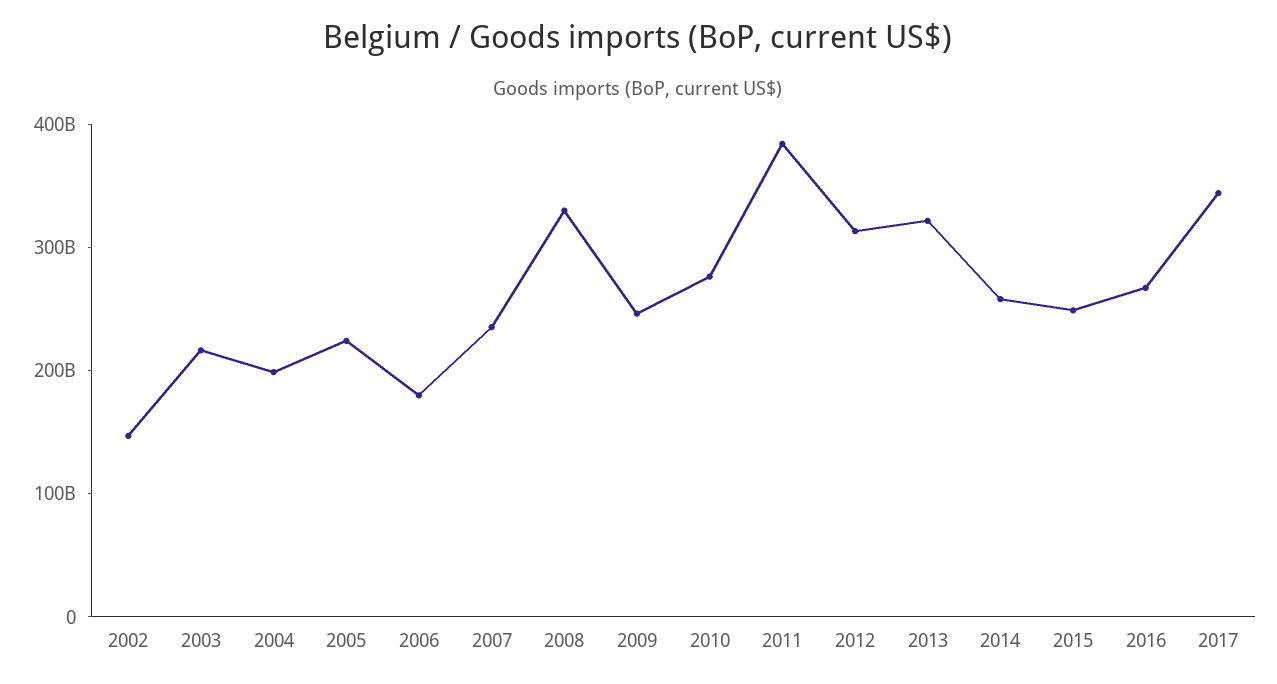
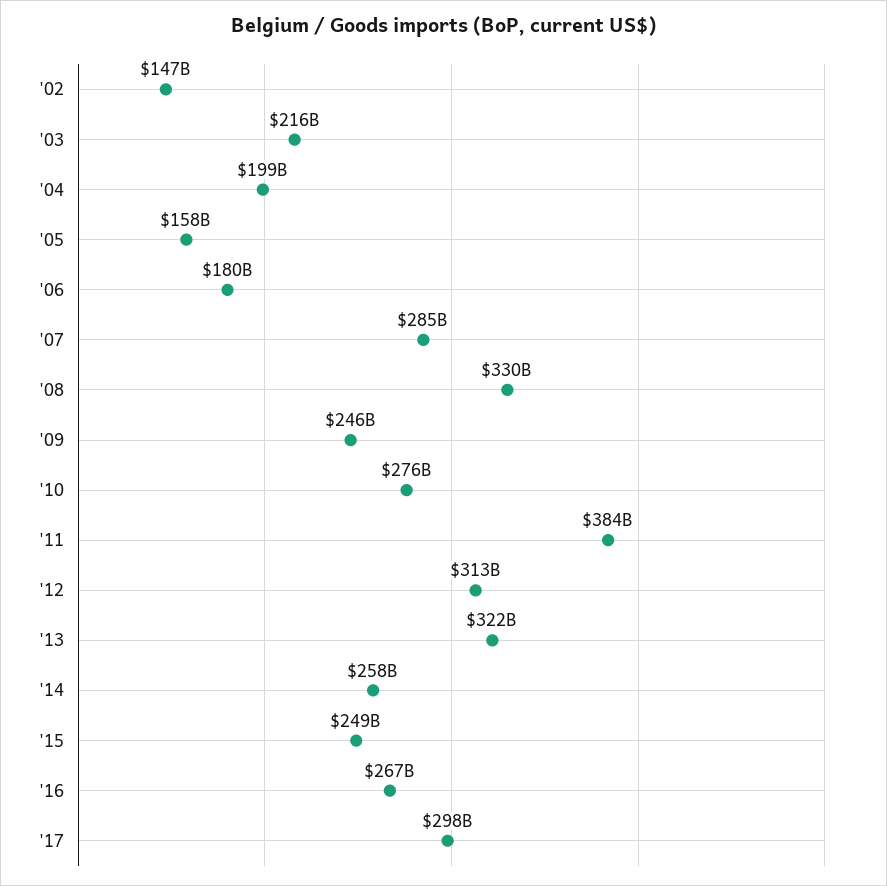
2005: 220000000000 -> 158000000000
2007: 240000000000 -> 285000000000
2017: 340000000000 -> 298000000000

